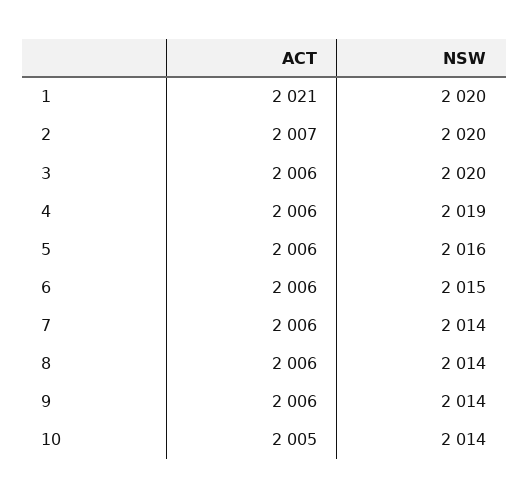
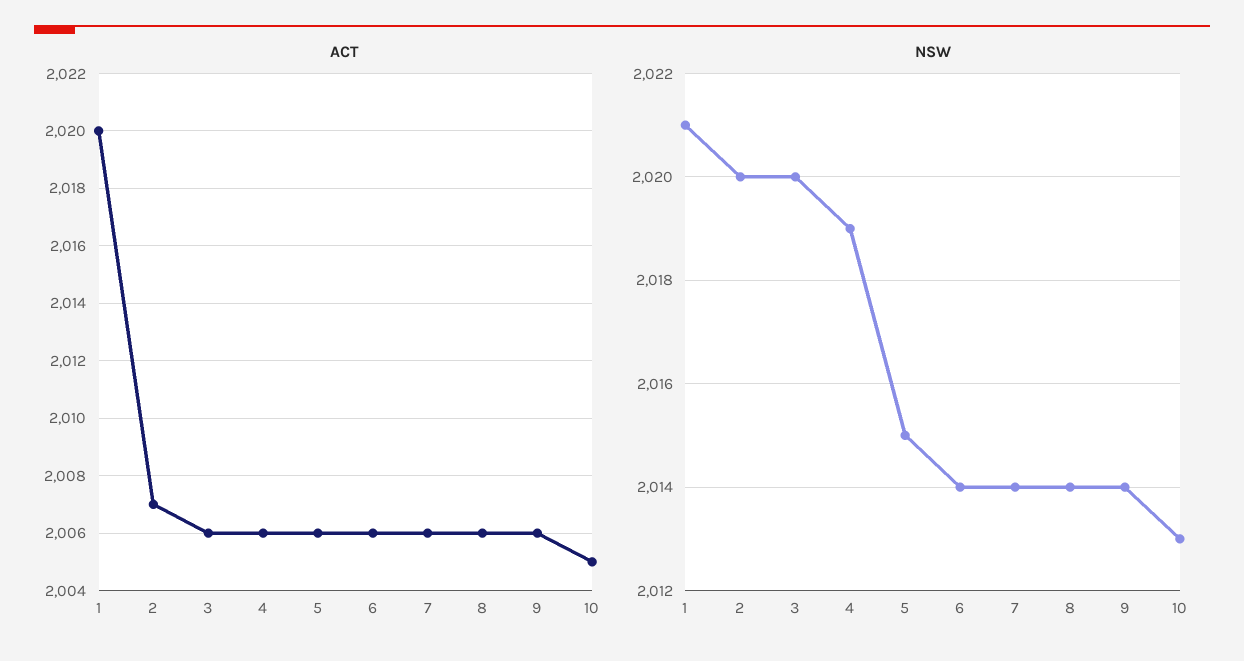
ACT, 1: 2021 -> 2020
NSW, 1: 2020 -> 2021
NSW, 5: 2016 -> 2015
NSW, 6: 2015 -> 2014
NSW, 10: 2014 -> 2013

